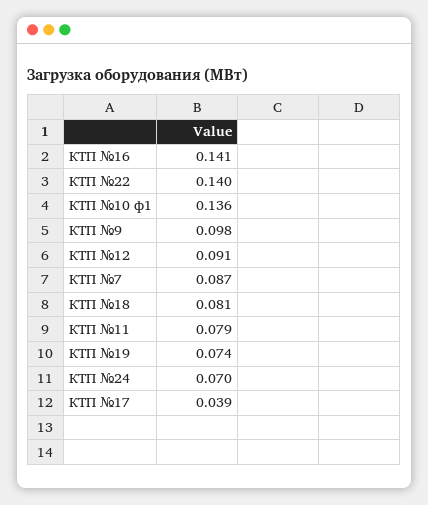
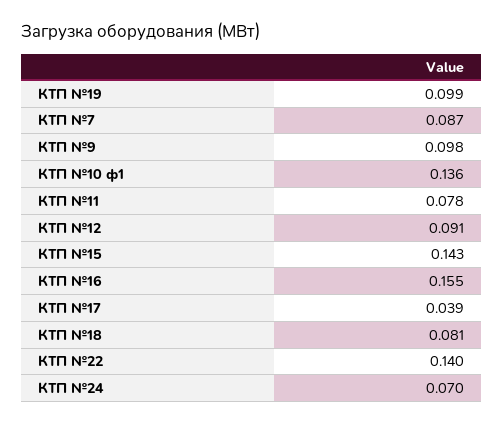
КТП №16: 0.141 -> 0.155
КТП №11: 0.079 -> 0.078
КТП №19: 0.074 -> 0.099
КТП №15: none -> 0.143

